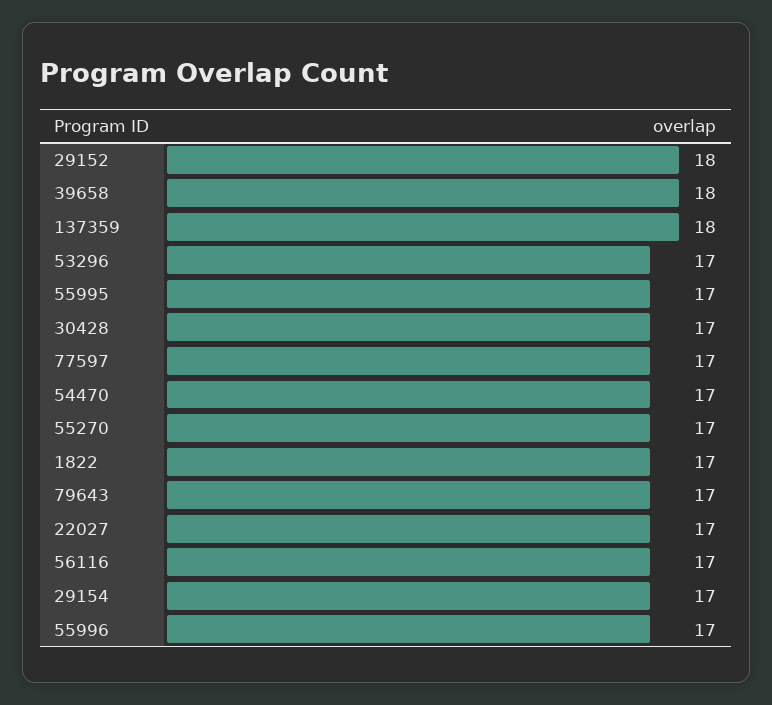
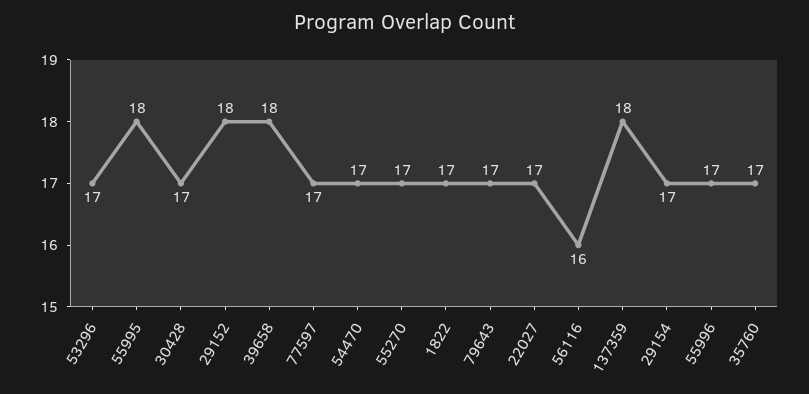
55995: 17 -> 18
56116: 17 -> 16
35760: none -> 17

